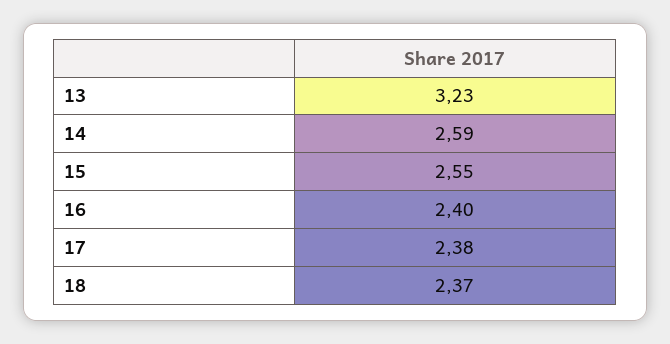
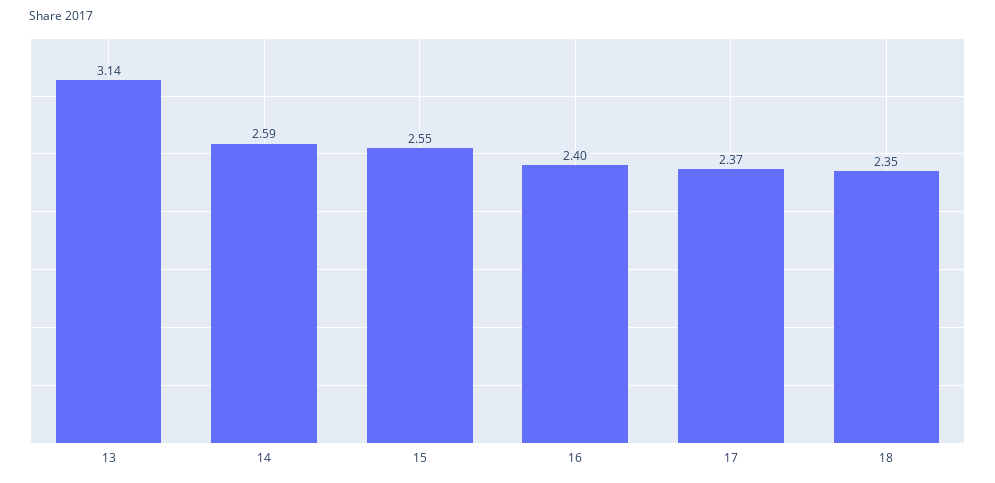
13: 3.23 -> 3.14
17: 2.38 -> 2.37
18: 2.37 -> 2.35

